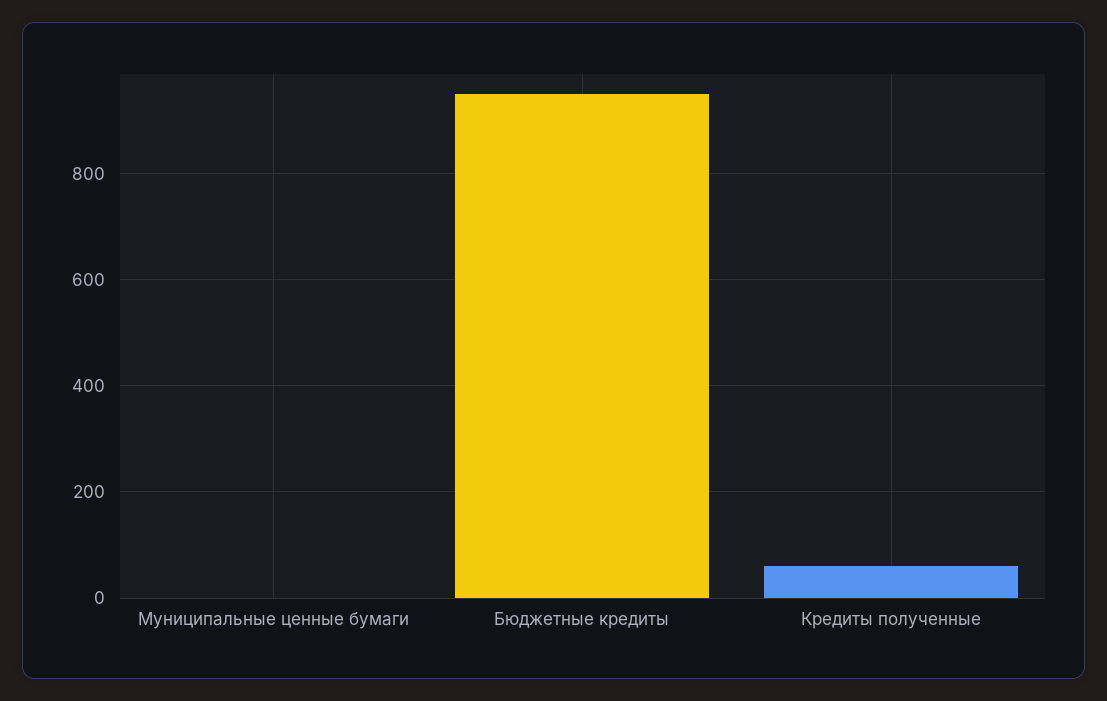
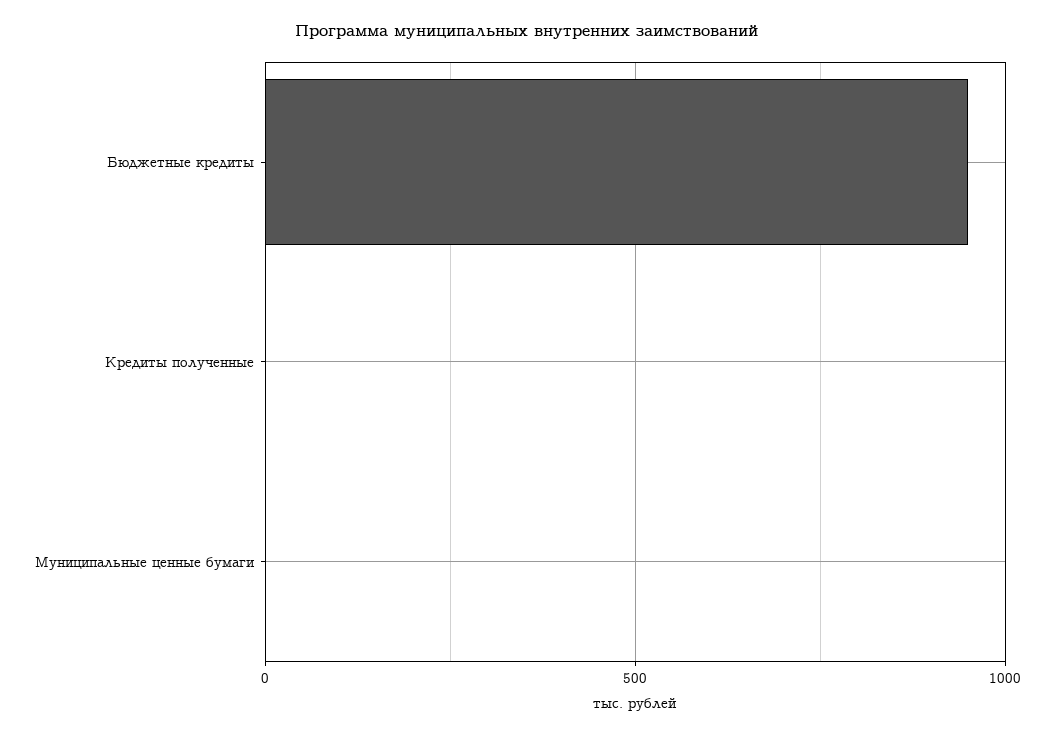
Кредиты полученные: 60 -> 0

